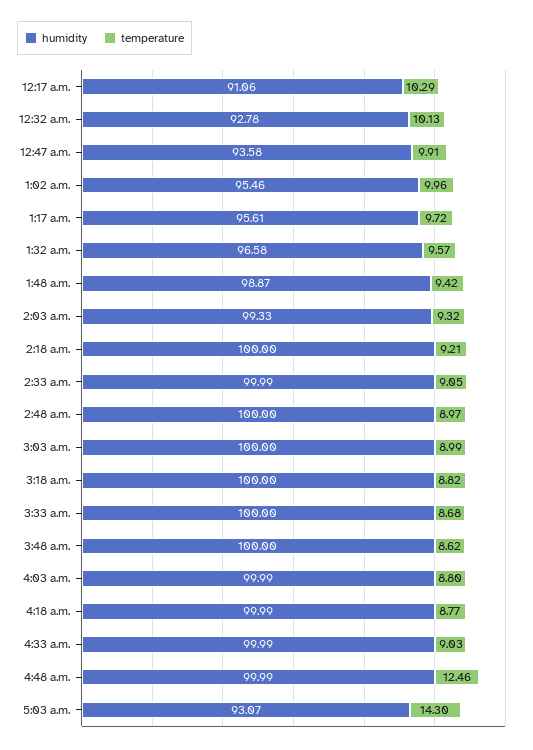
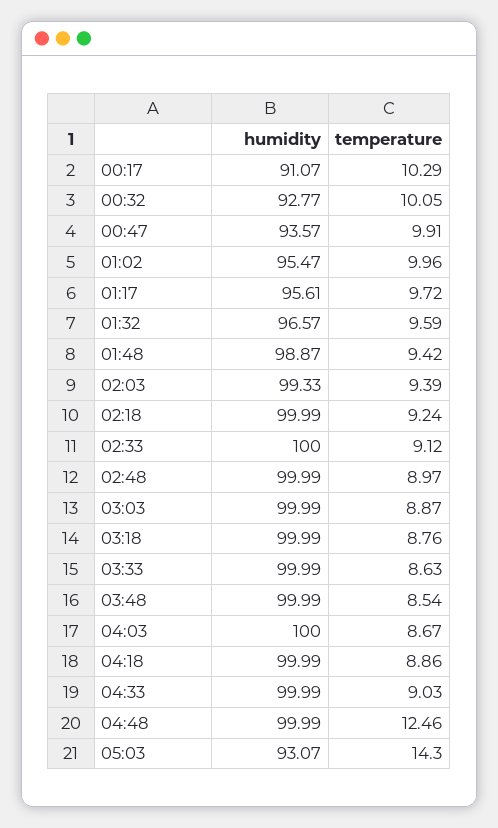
humidity, 12:17 a.m.: 91.06 -> 91.07
humidity, 12:32 a.m.: 92.78 -> 92.77
temperature, 12:32 a.m.: 10.13 -> 10.05
humidity, 12:47 a.m.: 93.58 -> 93.57
humidity, 1:02 a.m.: 95.46 -> 95.47
humidity, 1:32 a.m.: 96.58 -> 96.57
temperature, 1:32 a.m.: 9.57 -> 9.59
temperature, 2:03 a.m.: 9.32 -> 9.39
humidity, 2:18 a.m.: 100 -> 99.99
temperature, 2:18 a.m.: 9.21 -> 9.24
humidity, 2:33 a.m.: 99.99 -> 100
temperature, 2:33 a.m.: 9.05 -> 9.12
humidity, 2:48 a.m.: 100 -> 99.99
humidity, 3:03 a.m.: 100 -> 99.99
temperature, 3:03 a.m.: 8.99 -> 8.87
humidity, 3:18 a.m.: 100 -> 99.99
temperature, 3:18 a.m.: 8.82 -> 8.76
humidity, 3:33 a.m.: 100 -> 99.99
temperature, 3:33 a.m.: 8.68 -> 8.63
humidity, 3:48 a.m.: 100 -> 99.99
temperature, 3:48 a.m.: 8.62 -> 8.54
humidity, 4:03 a.m.: 99.99 -> 100
temperature, 4:03 a.m.: 8.8 -> 8.67
temperature, 4:18 a.m.: 8.77 -> 8.86

